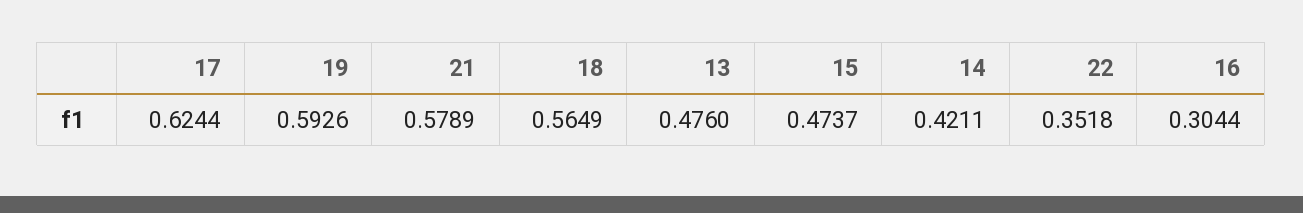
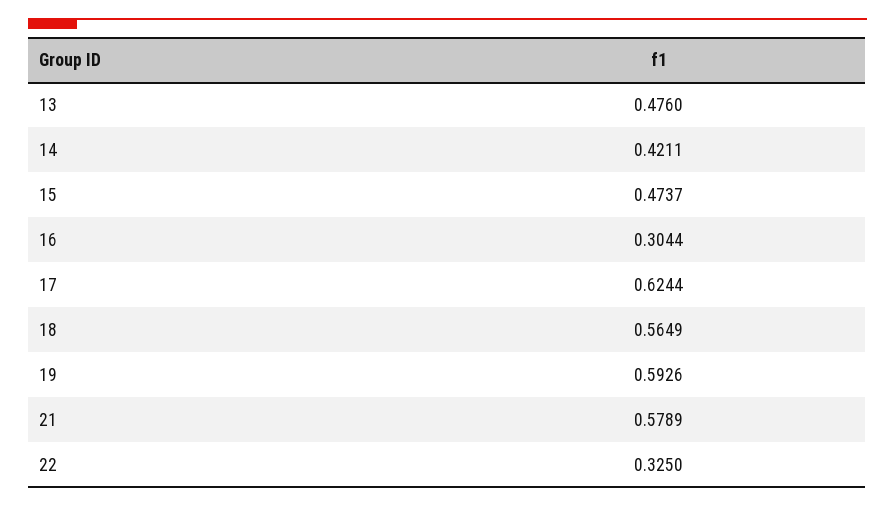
22: 0.3518 -> 0.325

